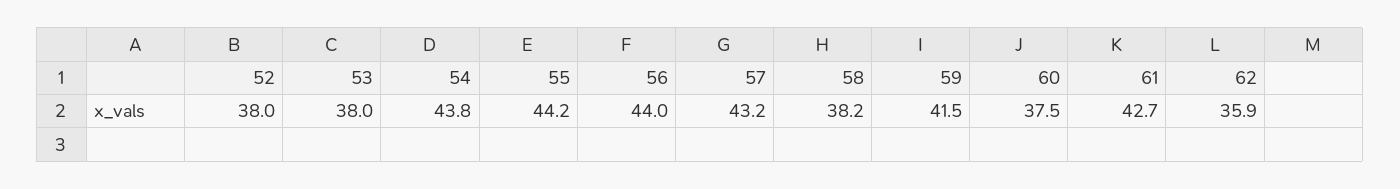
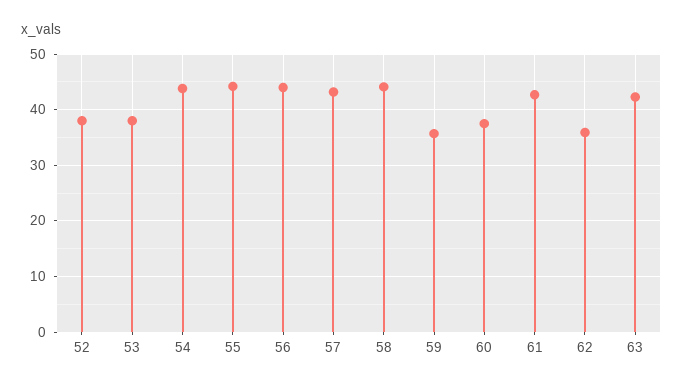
58: 38.2 -> 44
59: 41.5 -> 36
63: none -> 42

